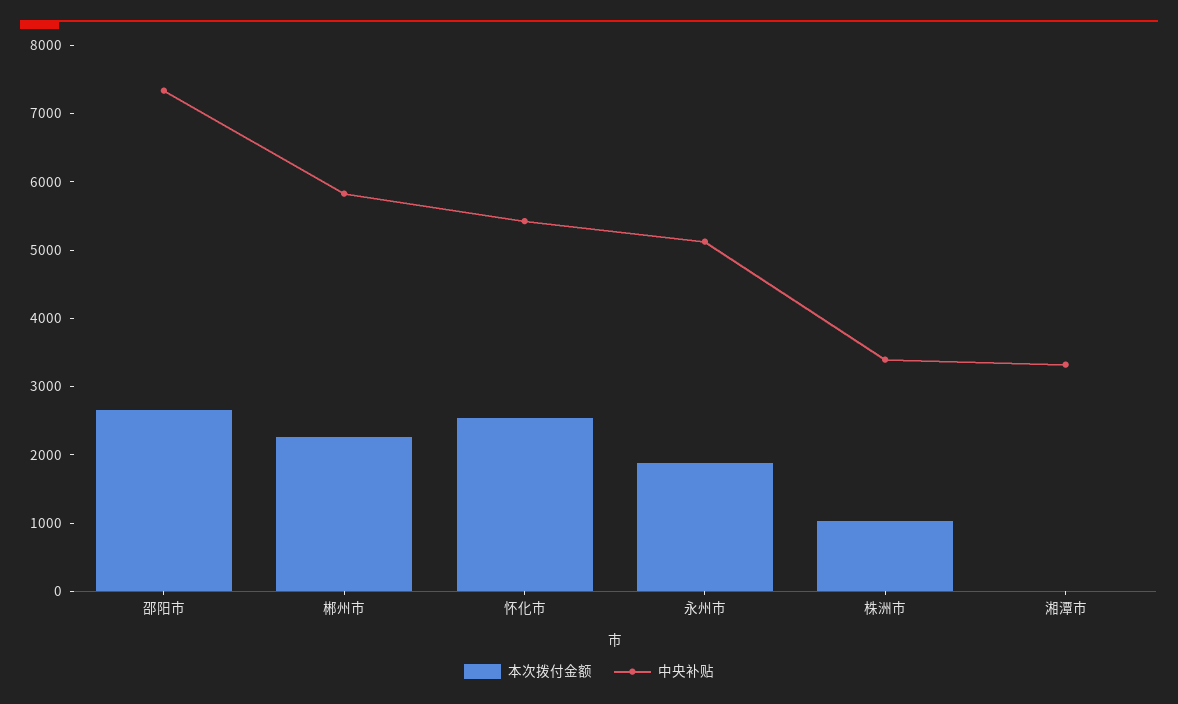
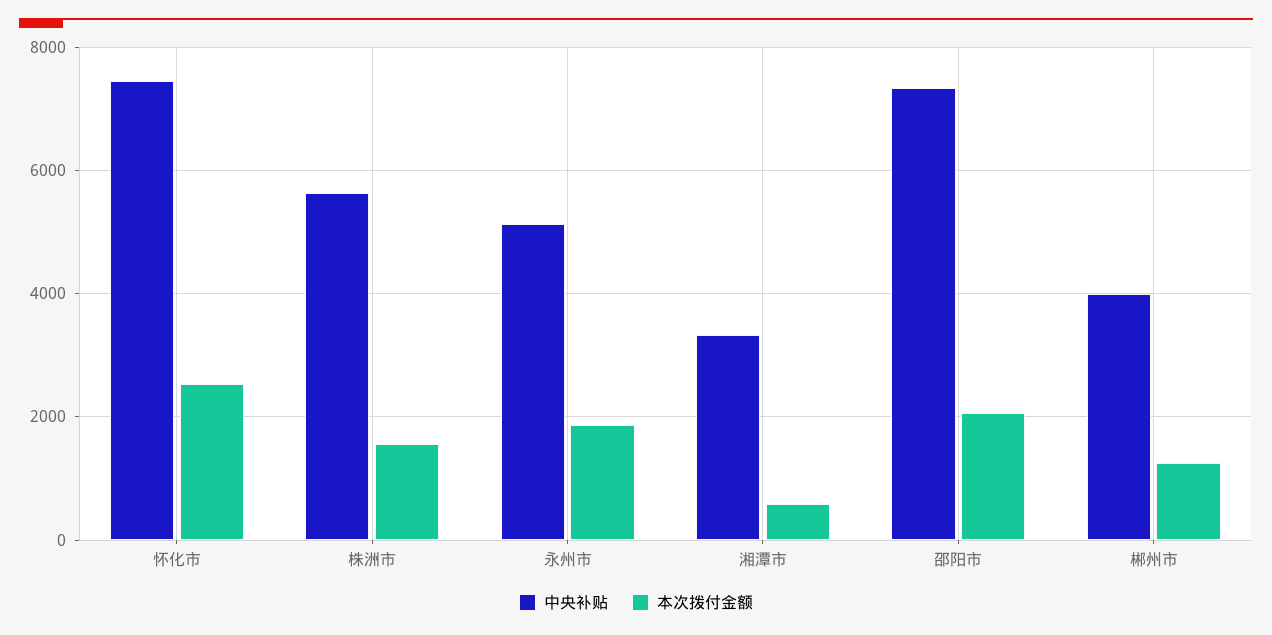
本次拨付金额, 邵阳市: 2600 -> 2000
本次拨付金额, 郴州市: 2200 -> 1200
中央补贴, 郴州市: 5800 -> 4000
中央补贴, 怀化市: 5400 -> 7400
本次拨付金额, 株洲市: 1000 -> 1600
中央补贴, 株洲市: 3400 -> 5600
本次拨付金额, 湘潭市: 0 -> 600

